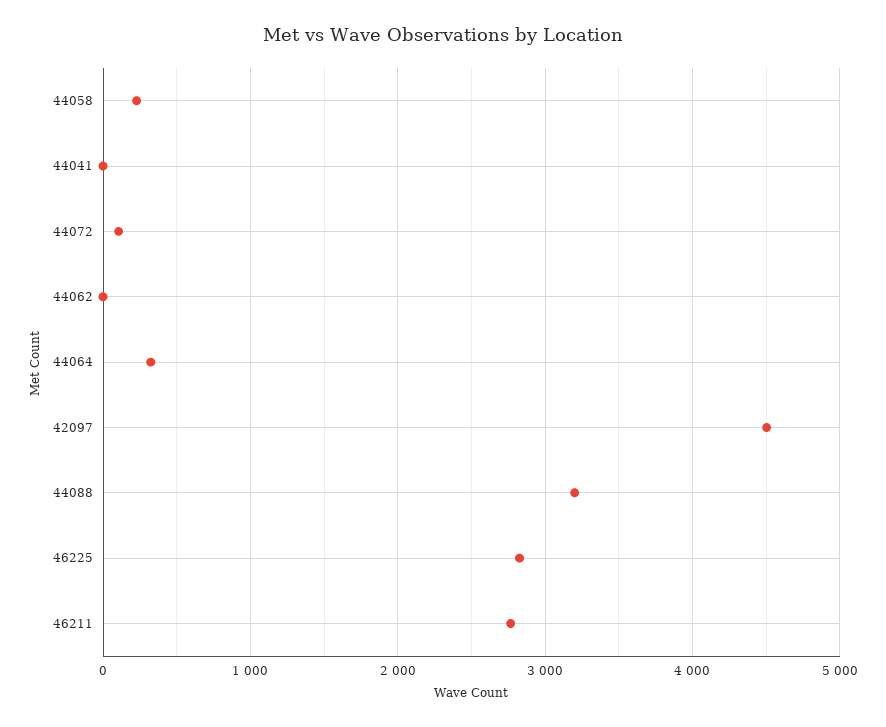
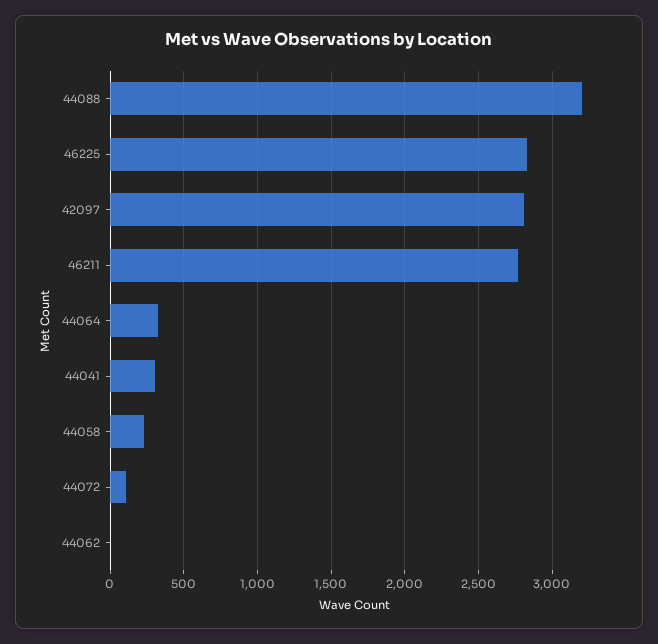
44041: 0 -> 300
42097: 4500 -> 2800

